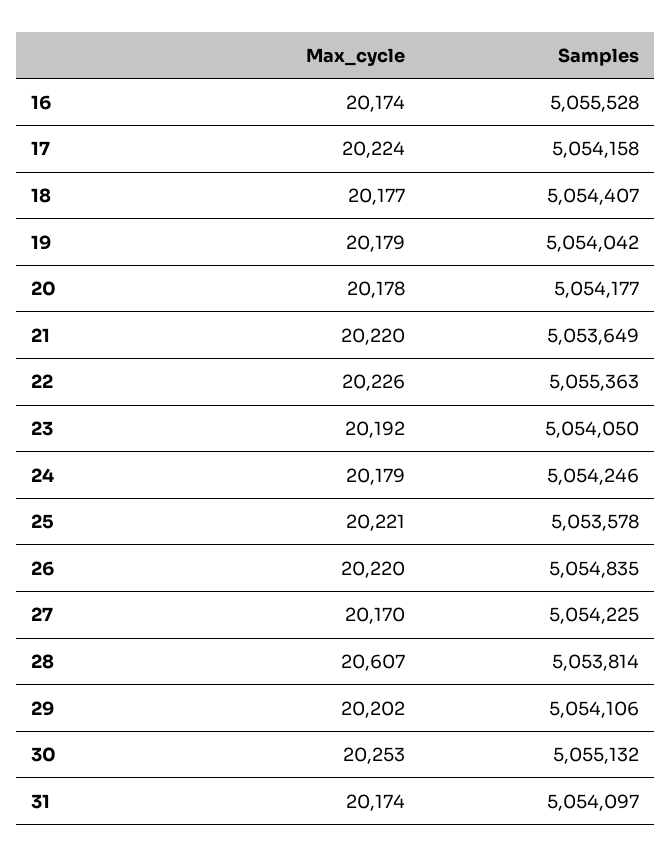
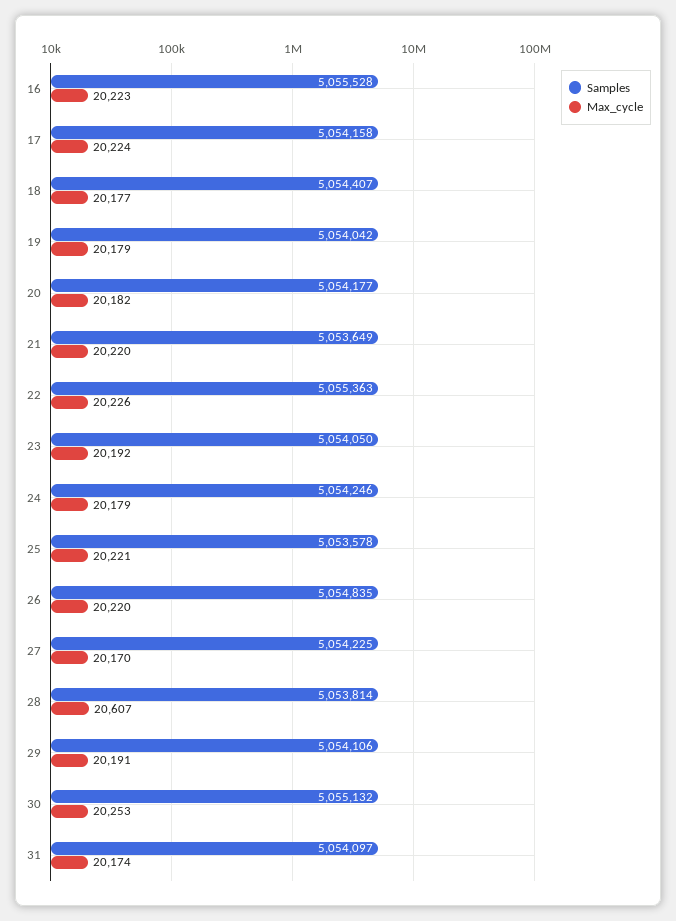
Max_cycle, 16: 20174 -> 20223
Max_cycle, 20: 20178 -> 20182
Max_cycle, 29: 20202 -> 20191

